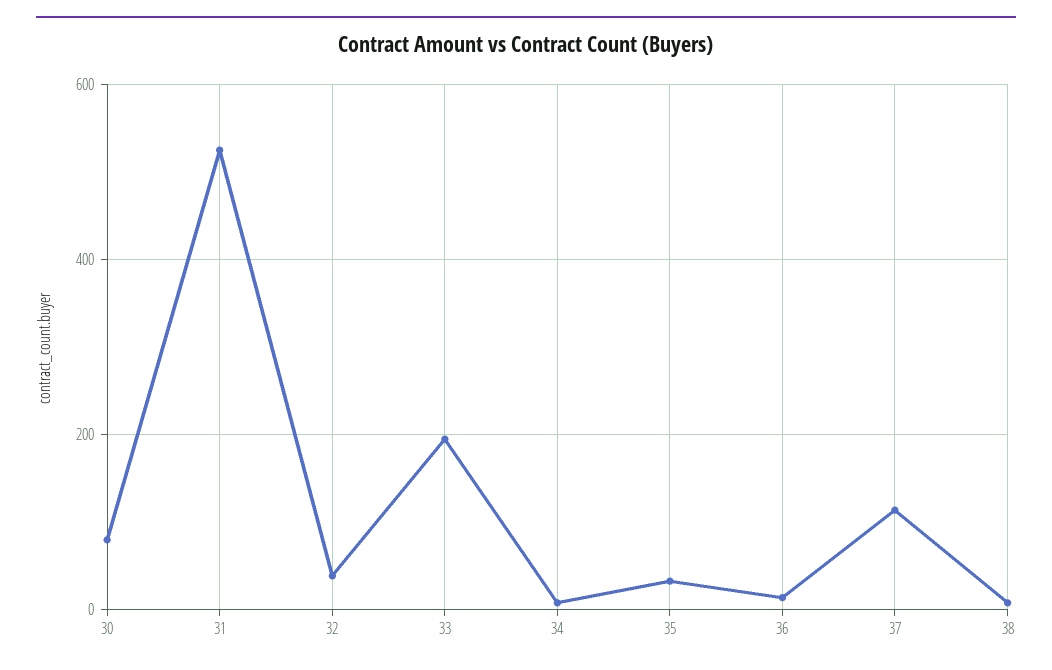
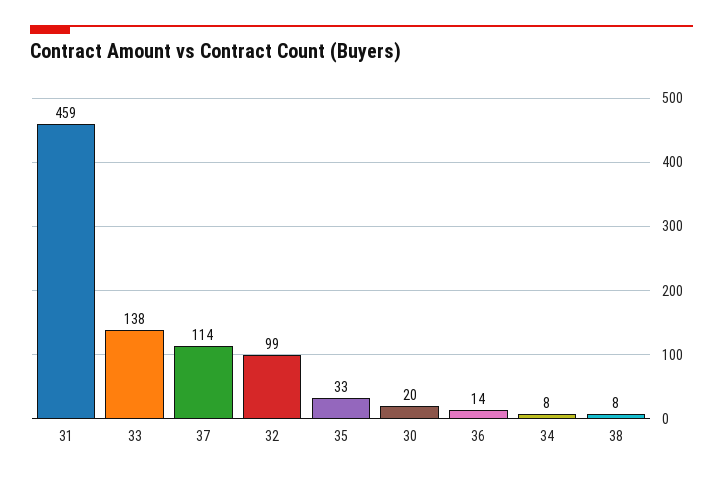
30: 80 -> 20
31: 520 -> 459
32: 40 -> 99
33: 200 -> 138

